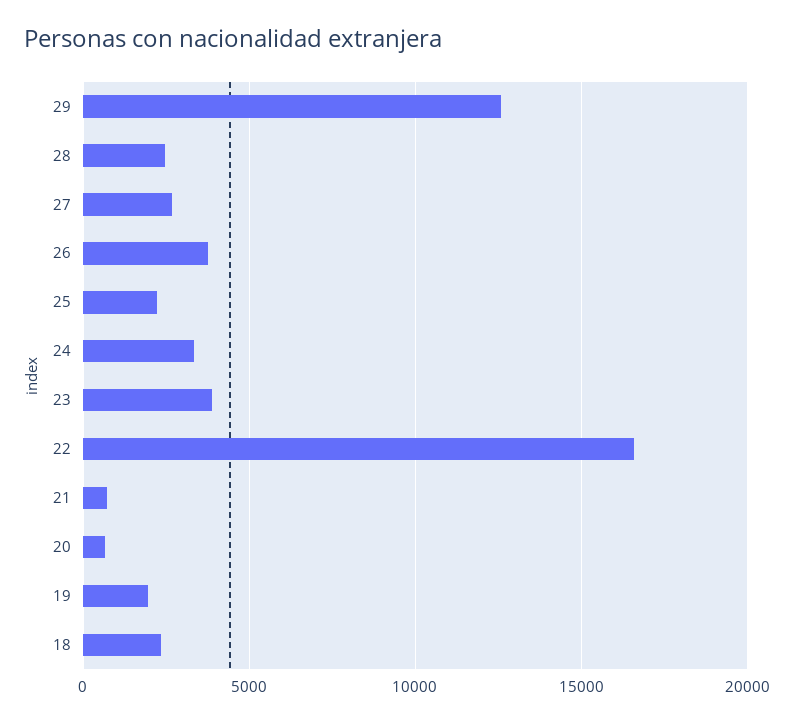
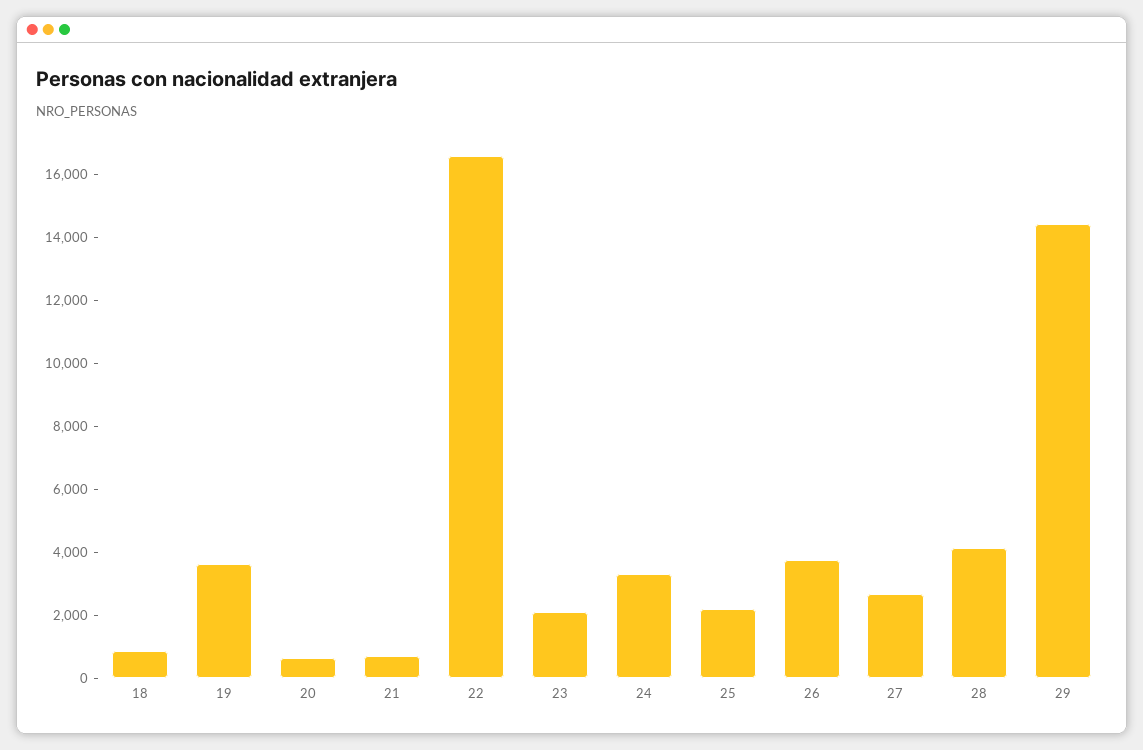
29: 12500 -> 14500
28: 2500 -> 4000
23: 4000 -> 2000
19: 2000 -> 3500
18: 2500 -> 1000

